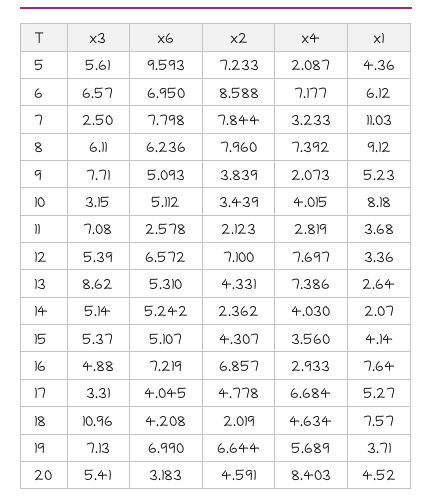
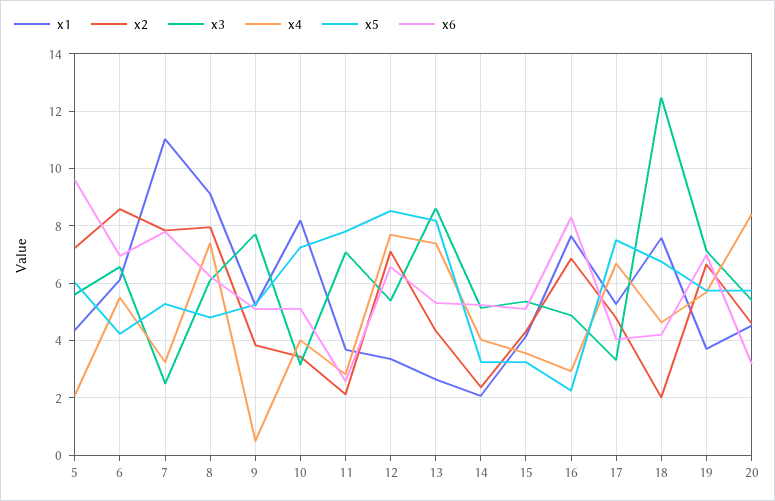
x4, 6: 7.177 -> 5.5
x4, 9: 2.073 -> 0.5
x6, 16: 7.219 -> 8.25
x3, 18: 10.96 -> 12.5
x5, 5: none -> 6
x5, 6: none -> 4.25
x5, 7: none -> 5.25
x5, 8: none -> 4.75
x5, 9: none -> 5.25
x5, 10: none -> 7.25
x5, 11: none -> 7.75
x5, 12: none -> 8.5
x5, 13: none -> 8.25
x5, 14: none -> 3.25
x5, 15: none -> 3.25
x5, 16: none -> 2.25
x5, 17: none -> 7.5
x5, 18: none -> 6.75
x5, 19: none -> 5.75
x5, 20: none -> 5.75

